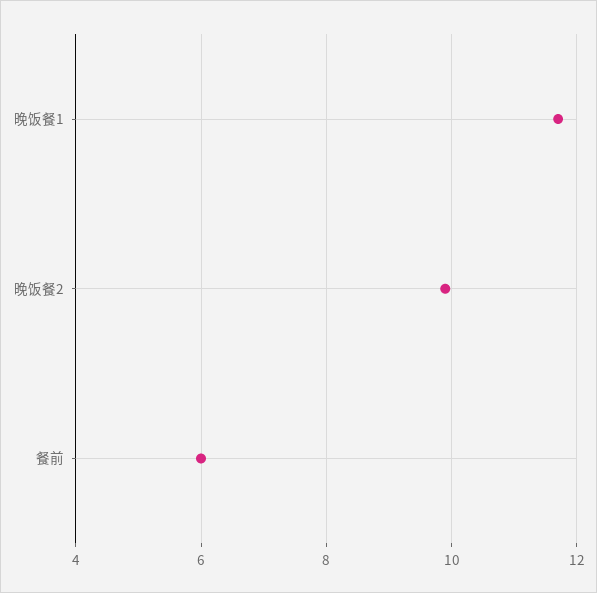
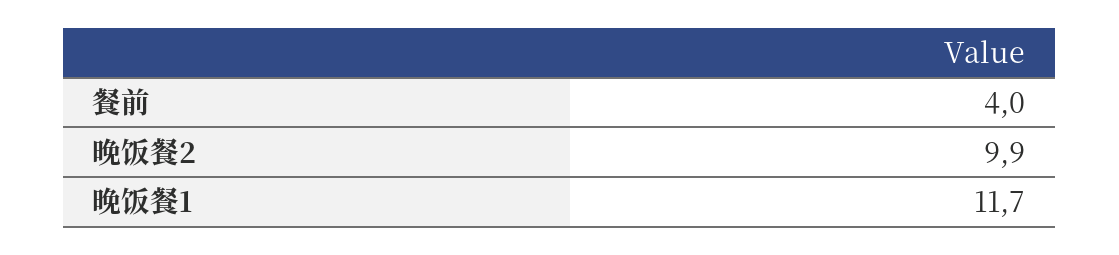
餐前: 6 -> 4

